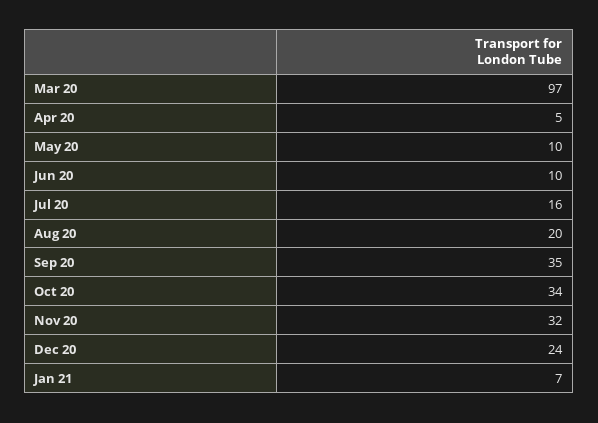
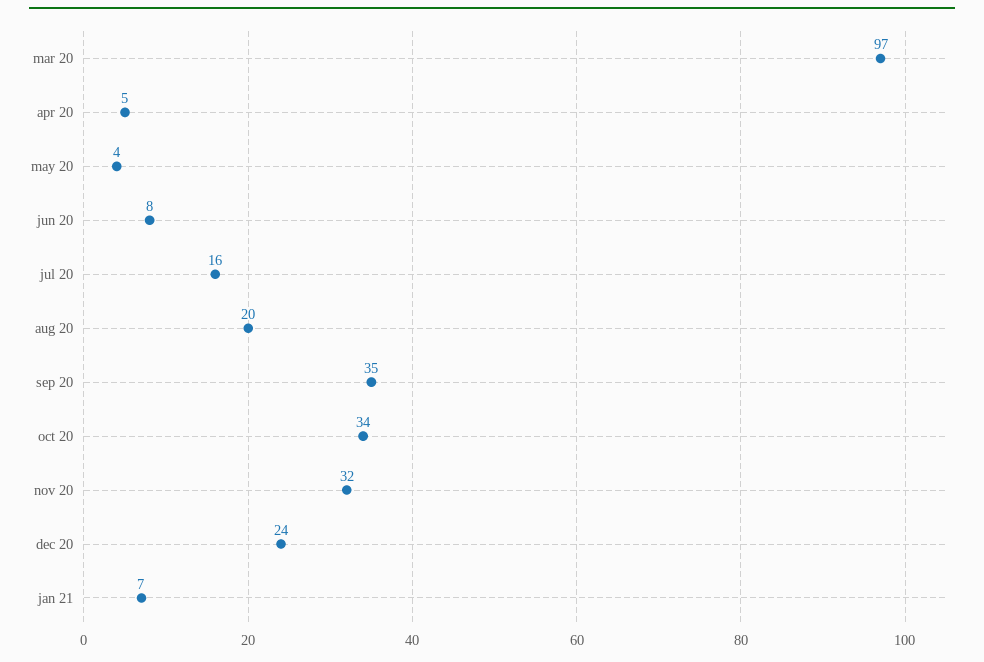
May 20: 10 -> 4
Jun 20: 10 -> 8

